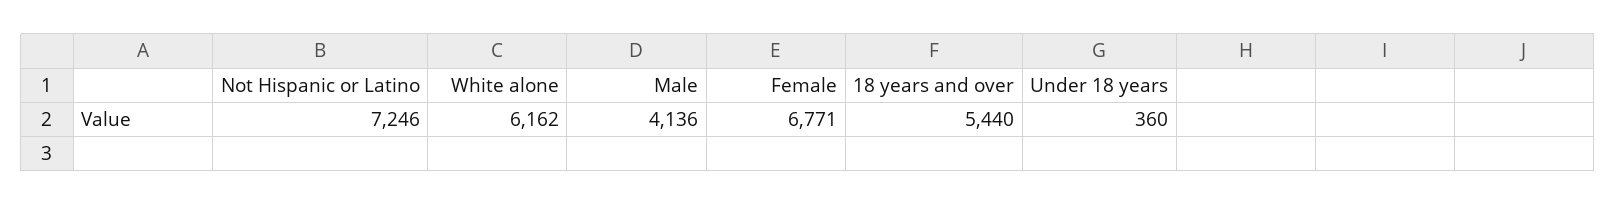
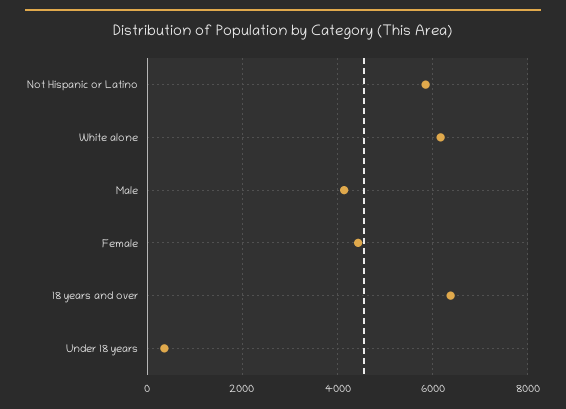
Not Hispanic or Latino: 7246 -> 5800
Female: 6771 -> 4400
18 years and over: 5440 -> 6400

